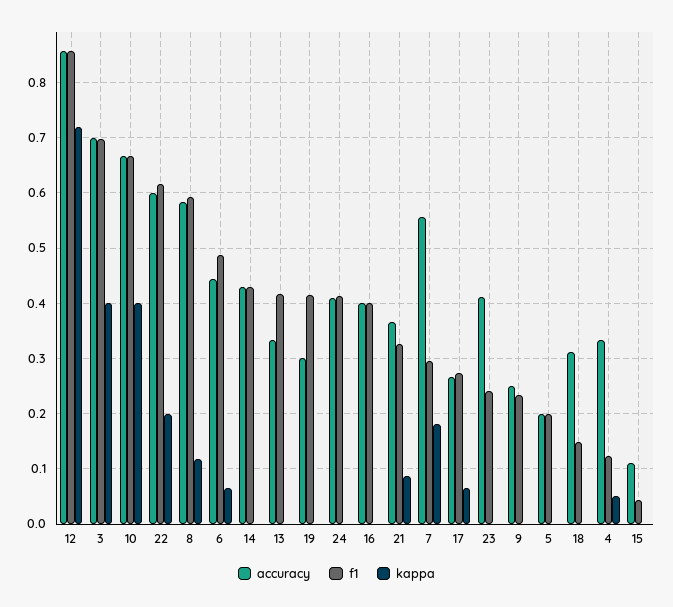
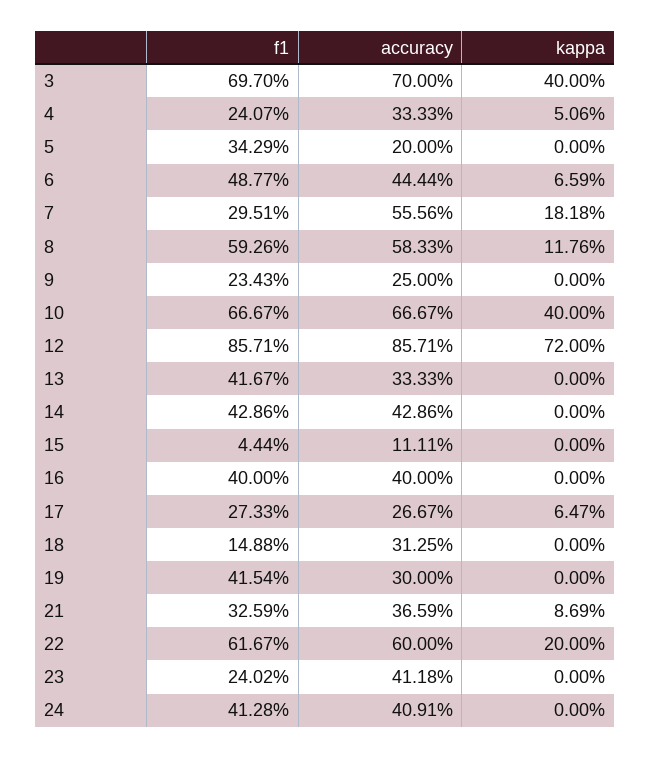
f1, 5: 0.2 -> 0.3429
f1, 4: 0.12 -> 0.2407

